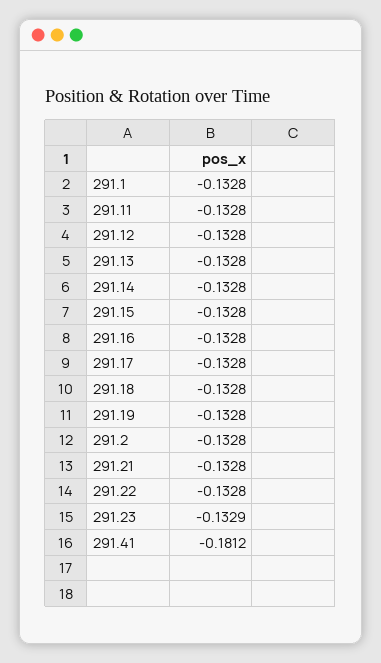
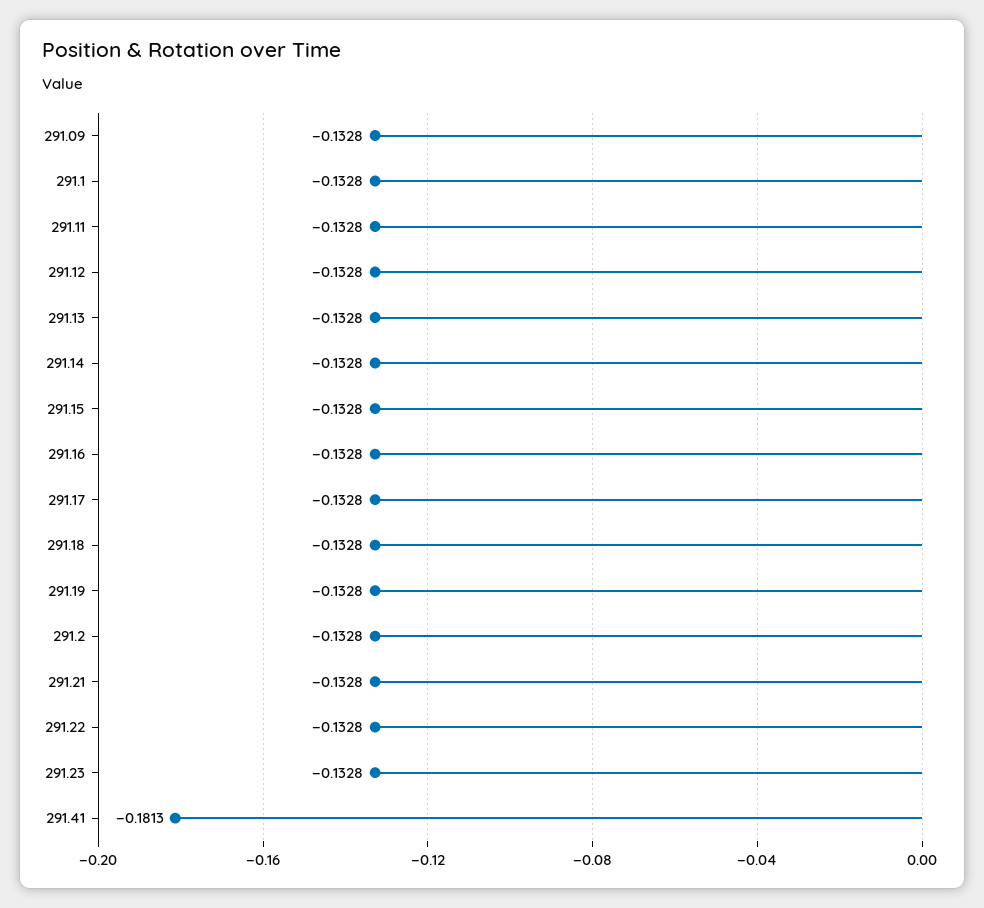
291.23: -0.1329 -> -0.1328
291.41: -0.1812 -> -0.1813
291.09: none -> -0.1328

